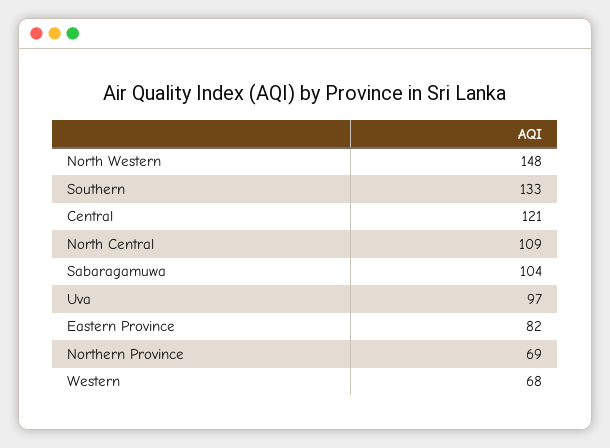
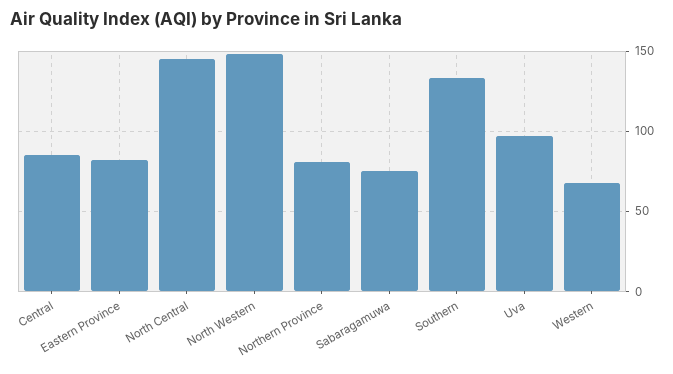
Central: 121 -> 85
North Central: 109 -> 145
Sabaragamuwa: 104 -> 75
Northern Province: 69 -> 80

